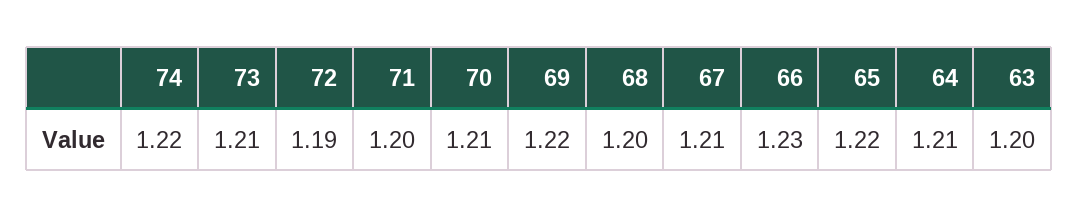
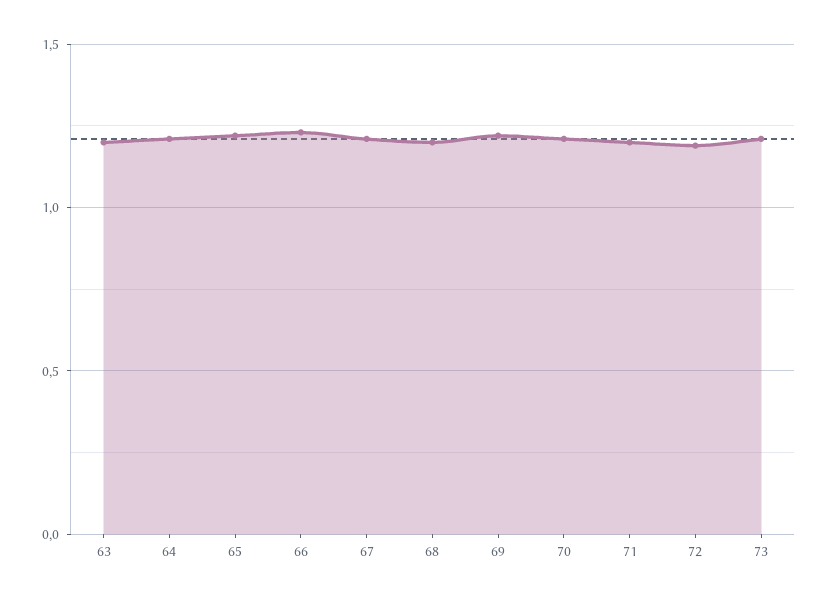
74: 1.22 -> none

